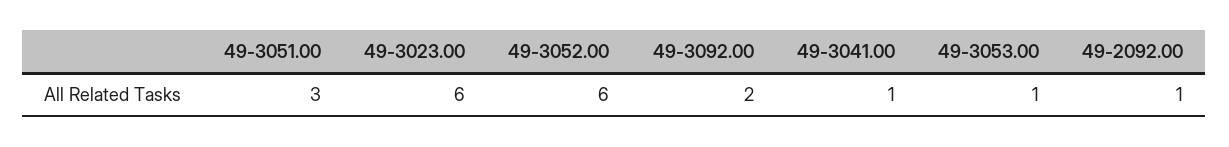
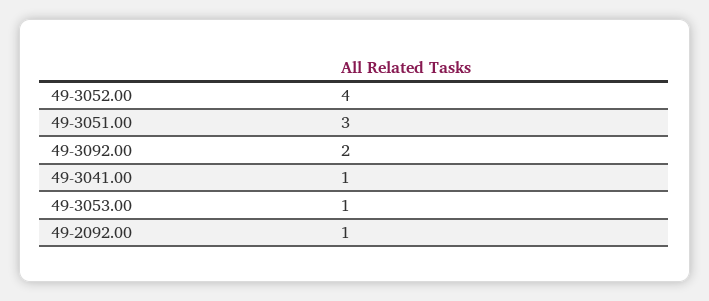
49-3023.00: 6 -> none
49-3052.00: 6 -> 4

